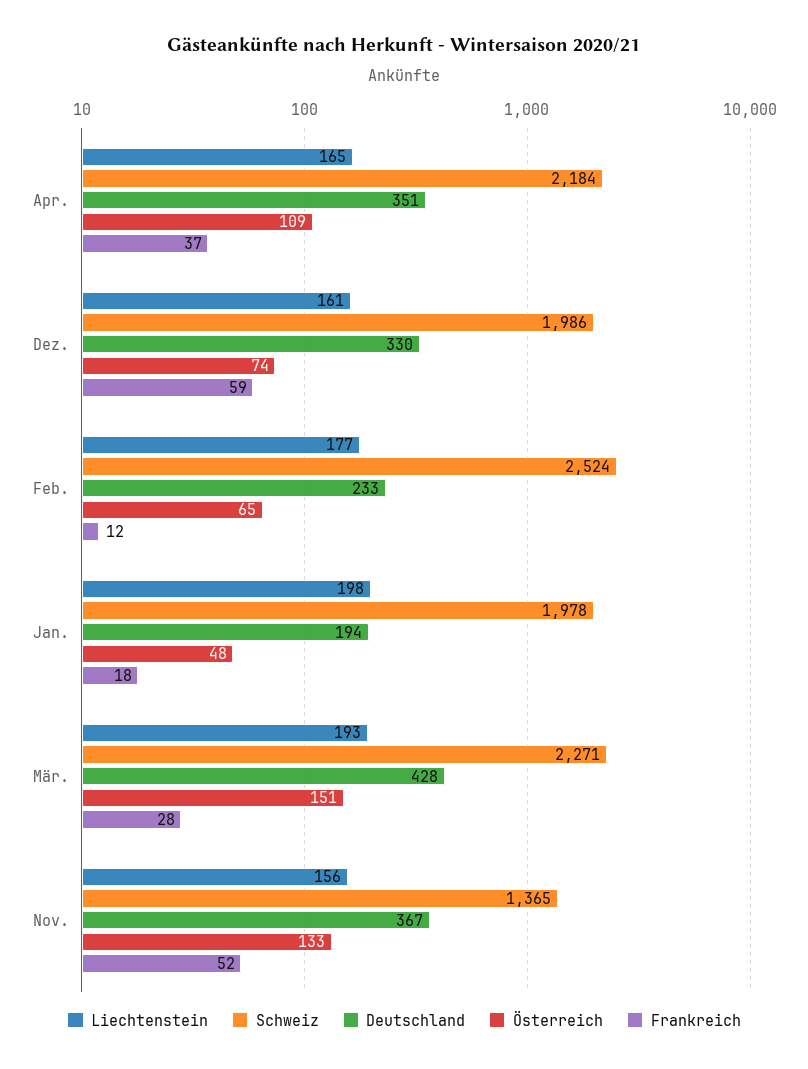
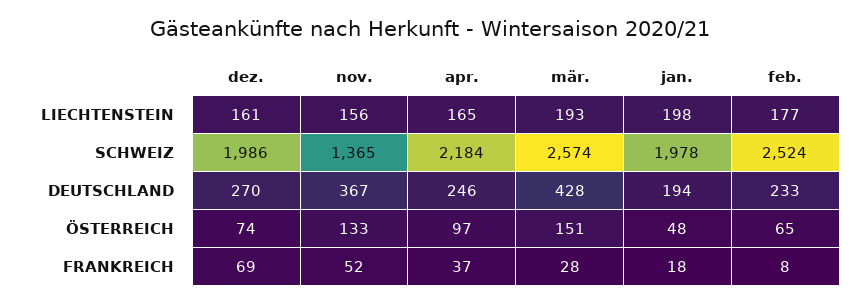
Deutschland, Apr.: 351 -> 246
Österreich, Apr.: 109 -> 97
Deutschland, Dez.: 330 -> 270
Frankreich, Dez.: 59 -> 69
Frankreich, Feb.: 12 -> 8
Schweiz, Mär.: 2271 -> 2574

